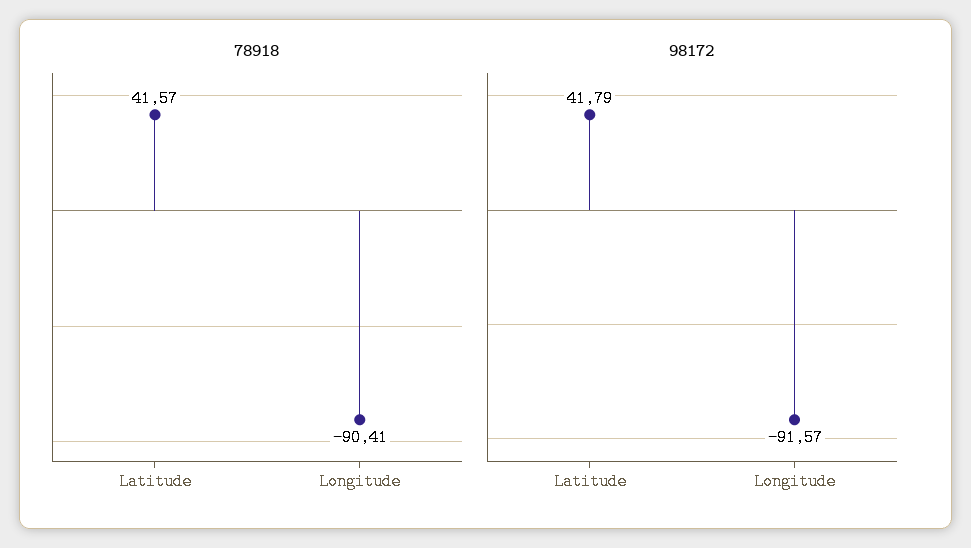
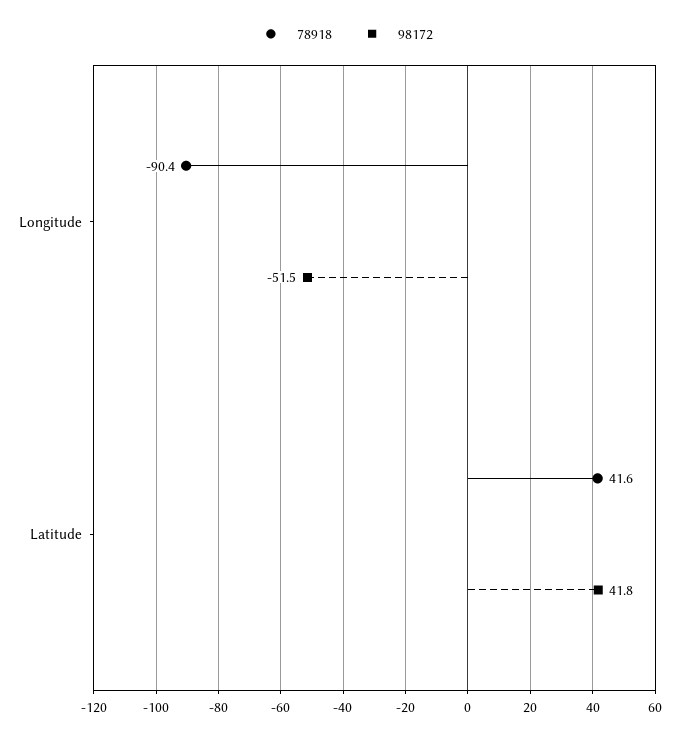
98172, Longitude: -91.57 -> -51.5

